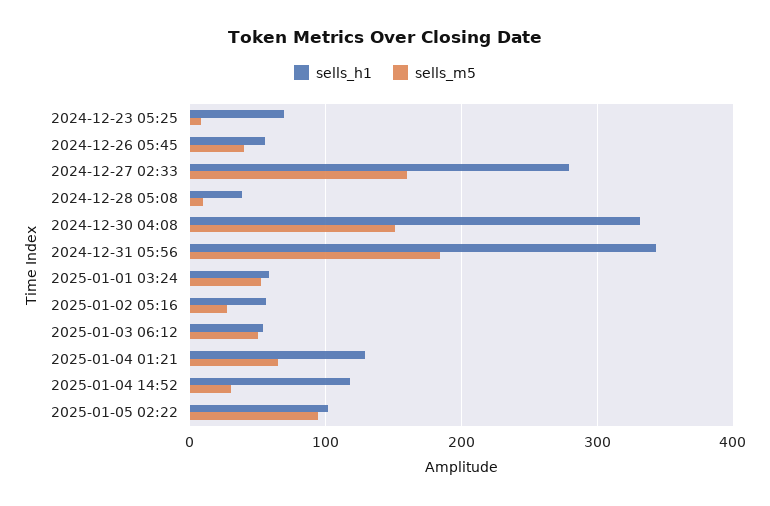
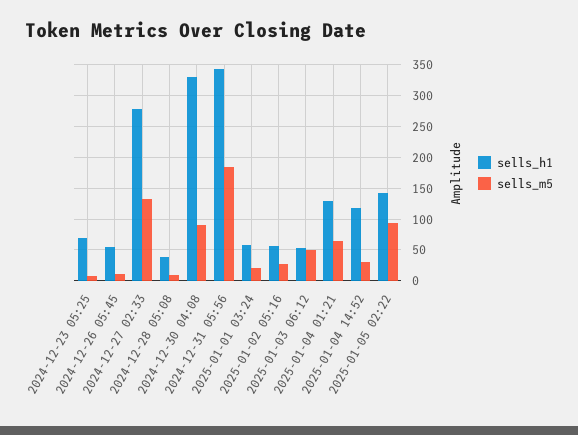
sells_m5, 2024-12-26 05:45: 40 -> 10
sells_m5, 2024-12-27 02:33: 160 -> 130
sells_m5, 2024-12-30 04:08: 150 -> 90
sells_m5, 2025-01-01 03:24: 50 -> 20
sells_h1, 2025-01-05 02:22: 100 -> 140

